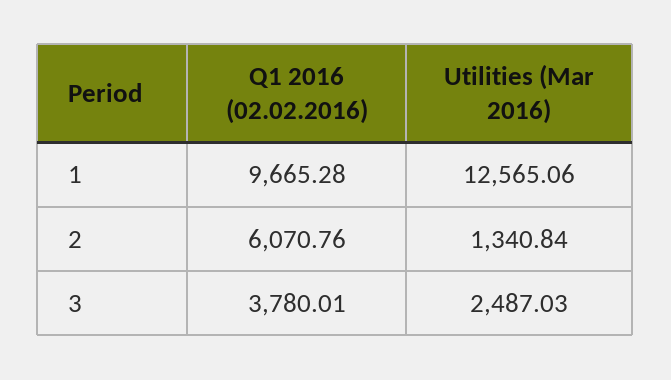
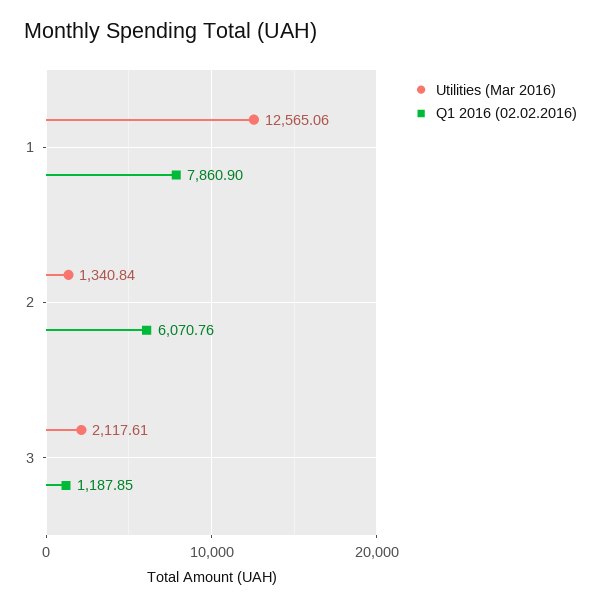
Q1 2016 (02.02.2016), 1: 9665.28 -> 7860.9
Q1 2016 (02.02.2016), 3: 3780.01 -> 1187.85
Utilities (Mar 2016), 3: 2487.03 -> 2117.61

